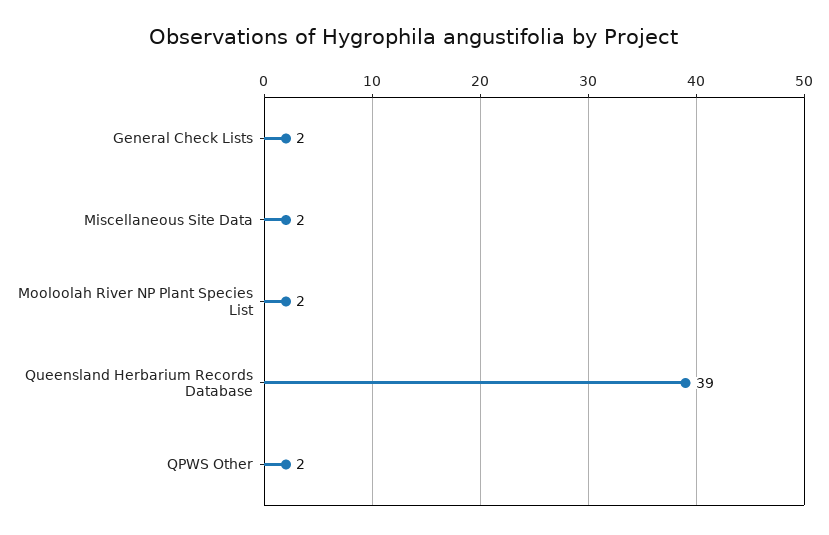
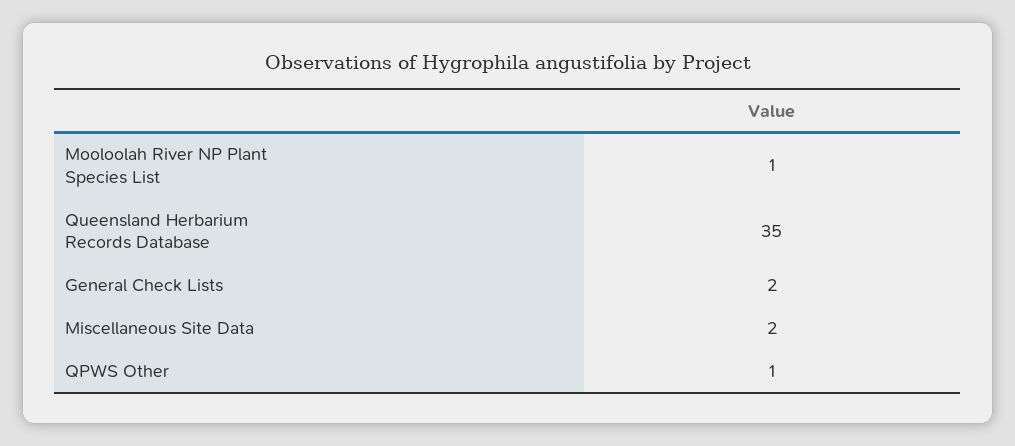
Mooloolah River NP Plant Species List: 2 -> 1
Queensland Herbarium Records Database: 39 -> 35
QPWS Other: 2 -> 1

